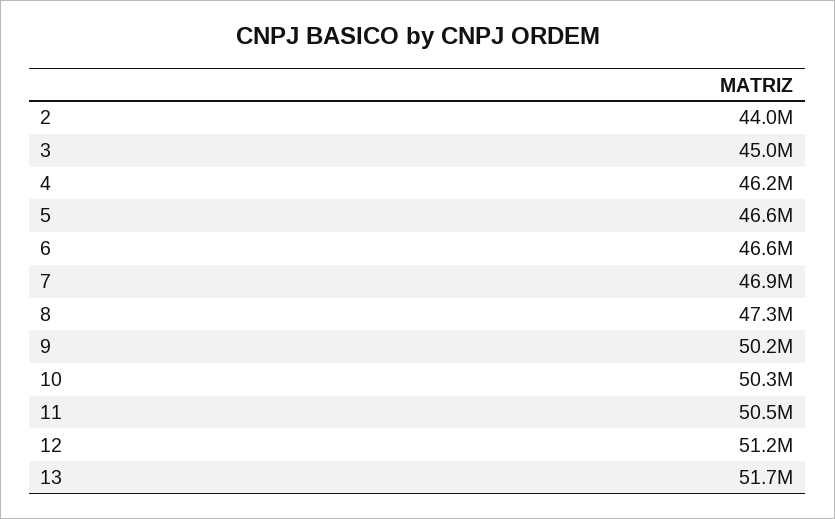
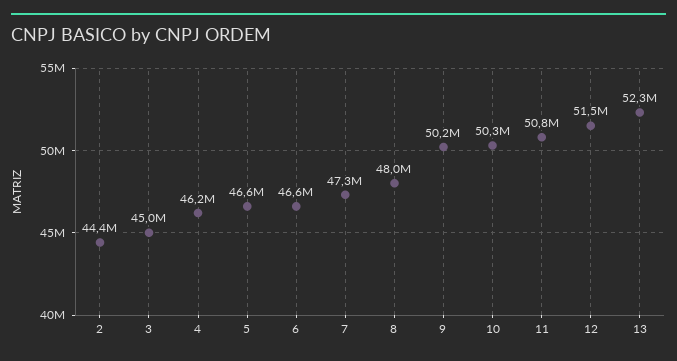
2: 44000000 -> 44400000
7: 46900000 -> 47300000
8: 47300000 -> 48000000
11: 50500000 -> 50800000
12: 51200000 -> 51500000
13: 51700000 -> 52300000

